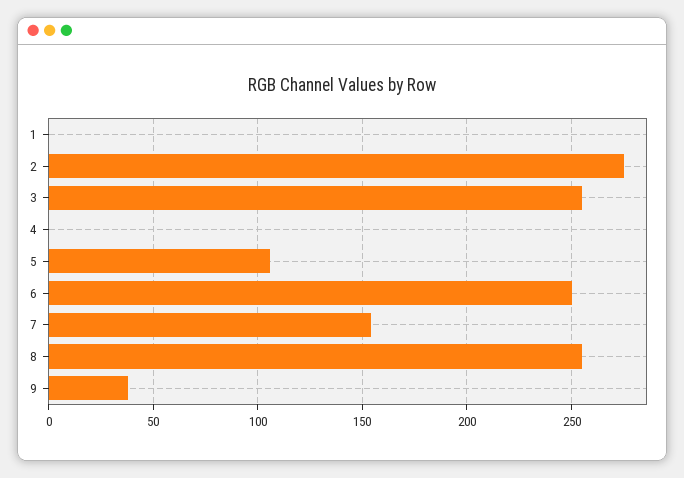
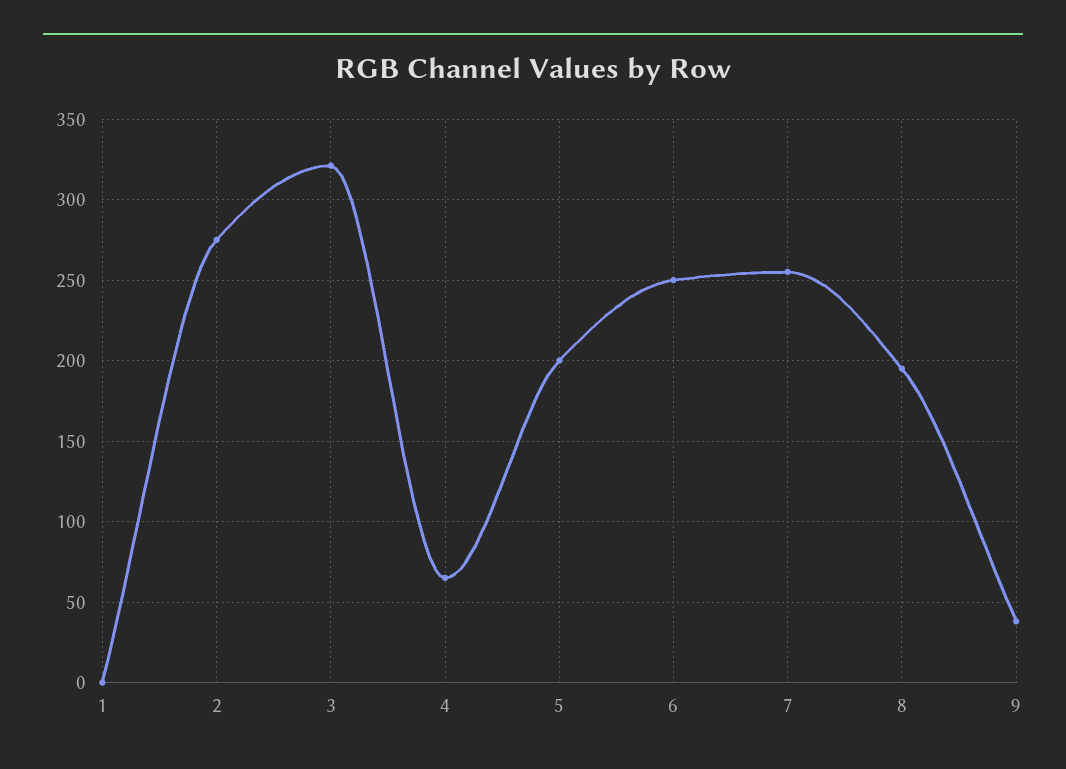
3: 255 -> 320
4: 0 -> 65
5: 105 -> 200
7: 155 -> 255
8: 255 -> 195

